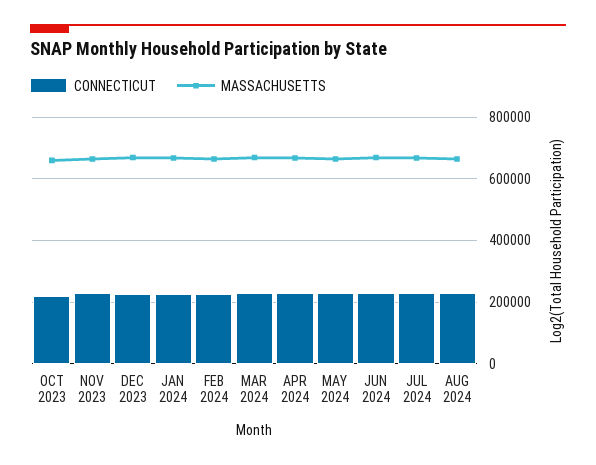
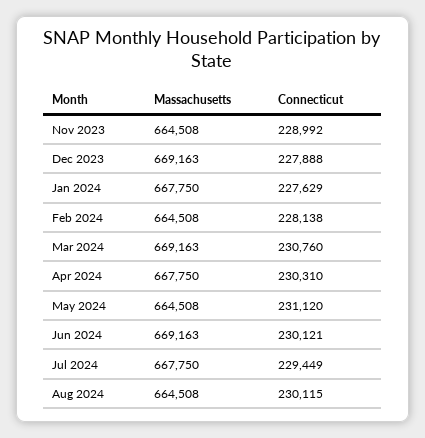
CONNECTICUT, OCT 2023: 220000 -> none
MASSACHUSETTS, OCT 2023: 660000 -> none

